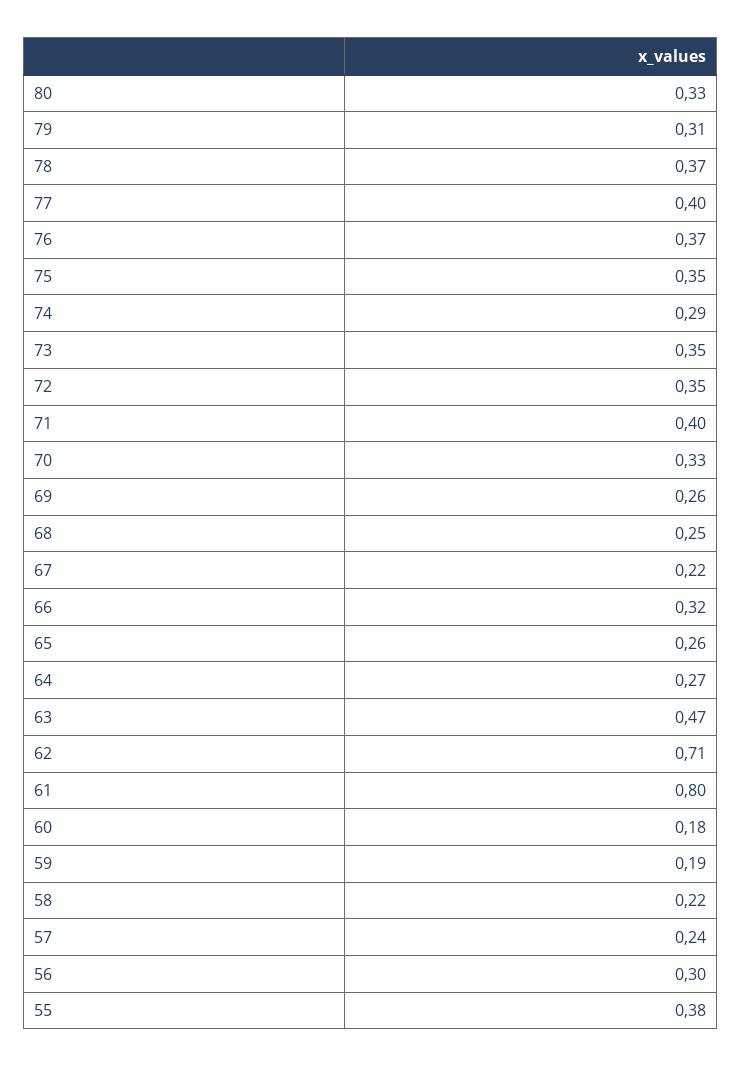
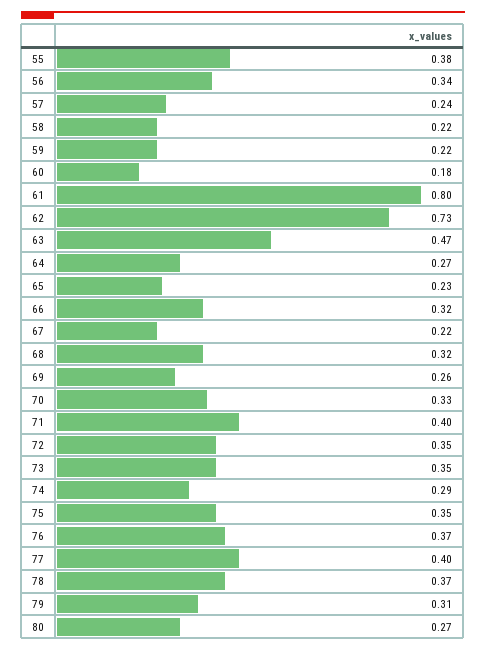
80: 0.33 -> 0.27
68: 0.25 -> 0.32
65: 0.26 -> 0.23
62: 0.71 -> 0.73
59: 0.19 -> 0.22
56: 0.3 -> 0.34

